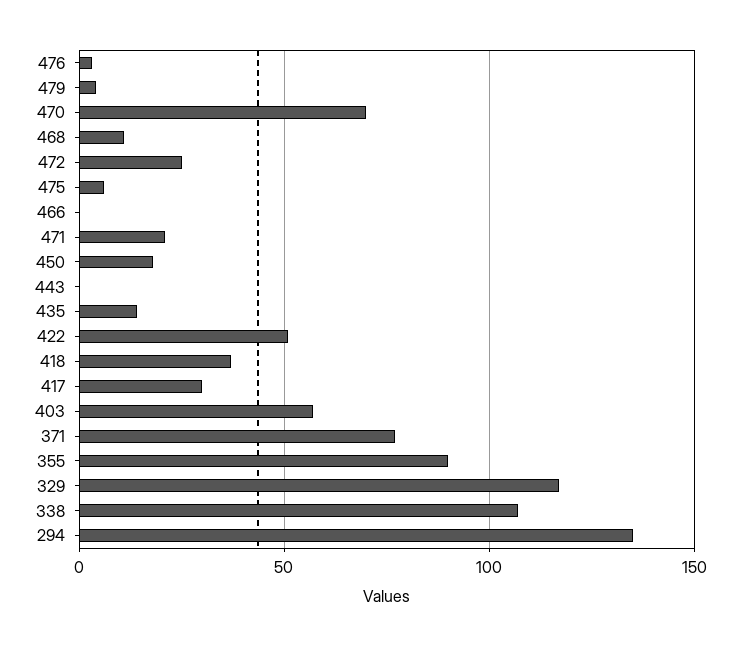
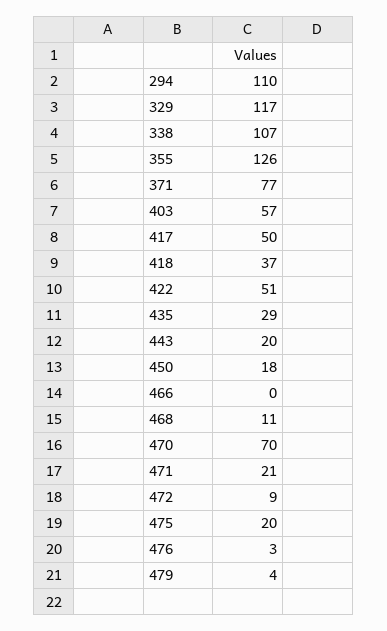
472: 25 -> 9
475: 5 -> 20
443: 0 -> 20
435: 15 -> 29
417: 30 -> 50
355: 90 -> 126
294: 135 -> 110

